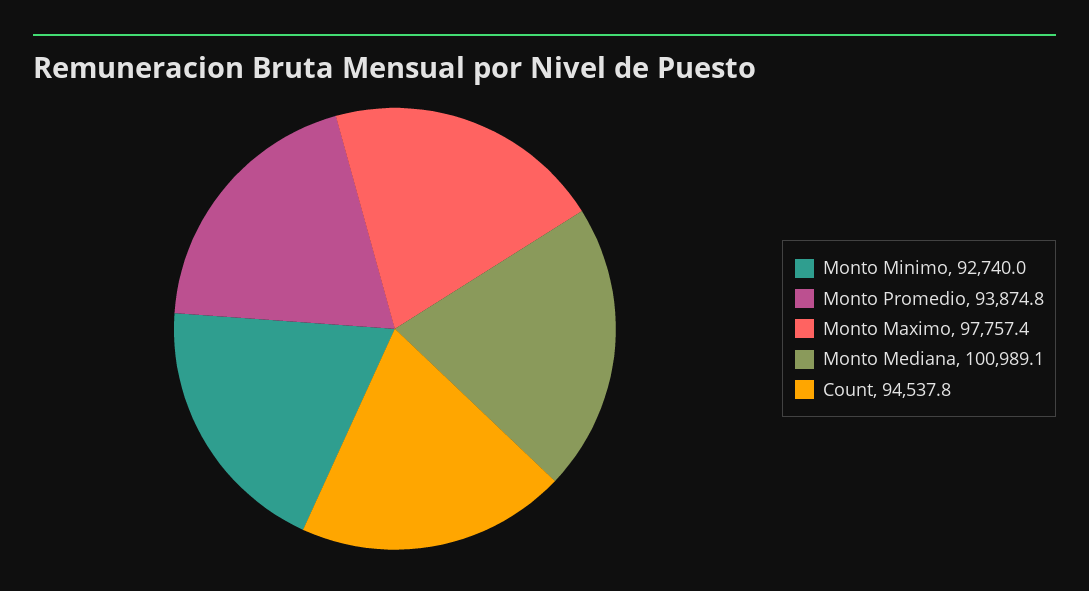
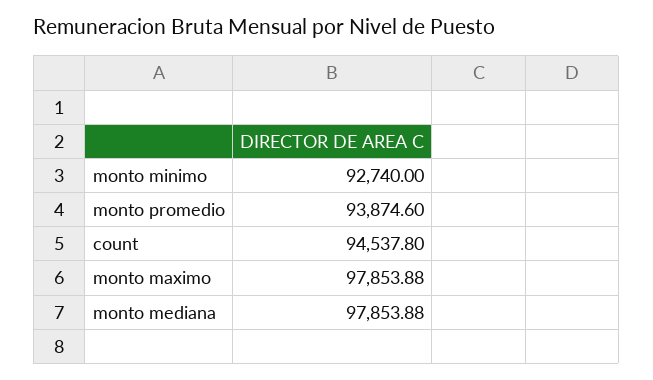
Monto Promedio: 93874.8 -> 93874.6
Monto Maximo: 97757.4 -> 97853.88
Monto Mediana: 100989.1 -> 97853.88

